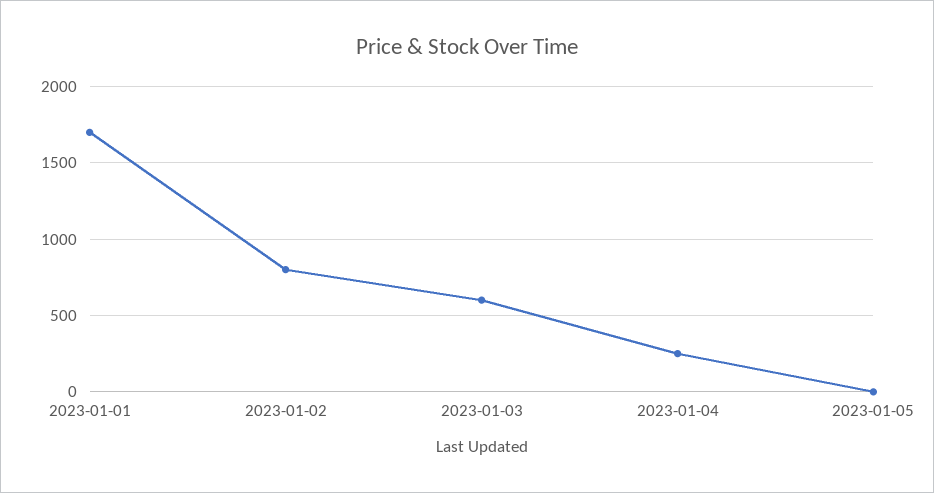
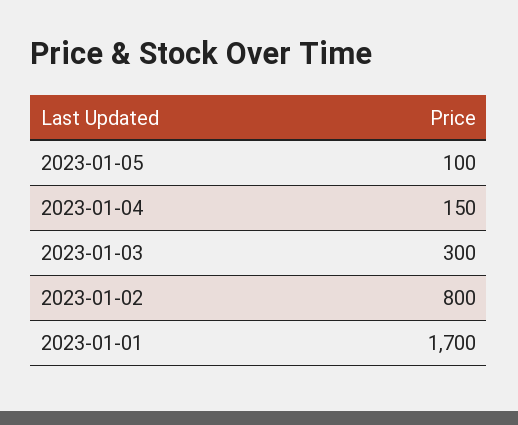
2023-01-03: 600 -> 300
2023-01-04: 250 -> 150
2023-01-05: 0 -> 100

